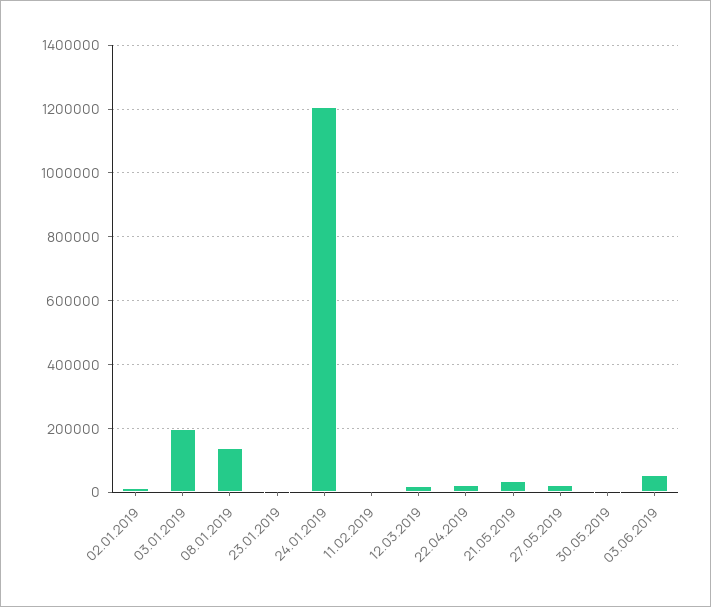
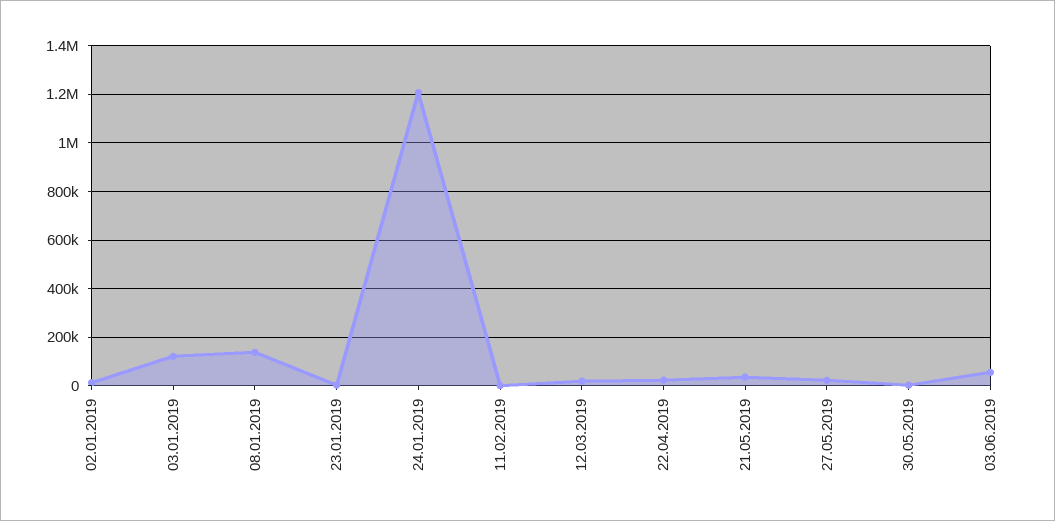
03.01.2019: 200000 -> 125000

